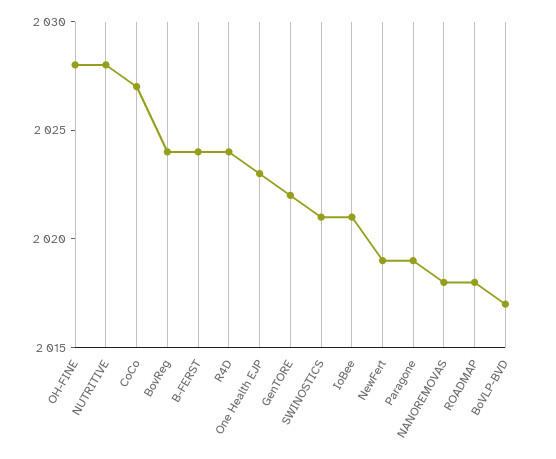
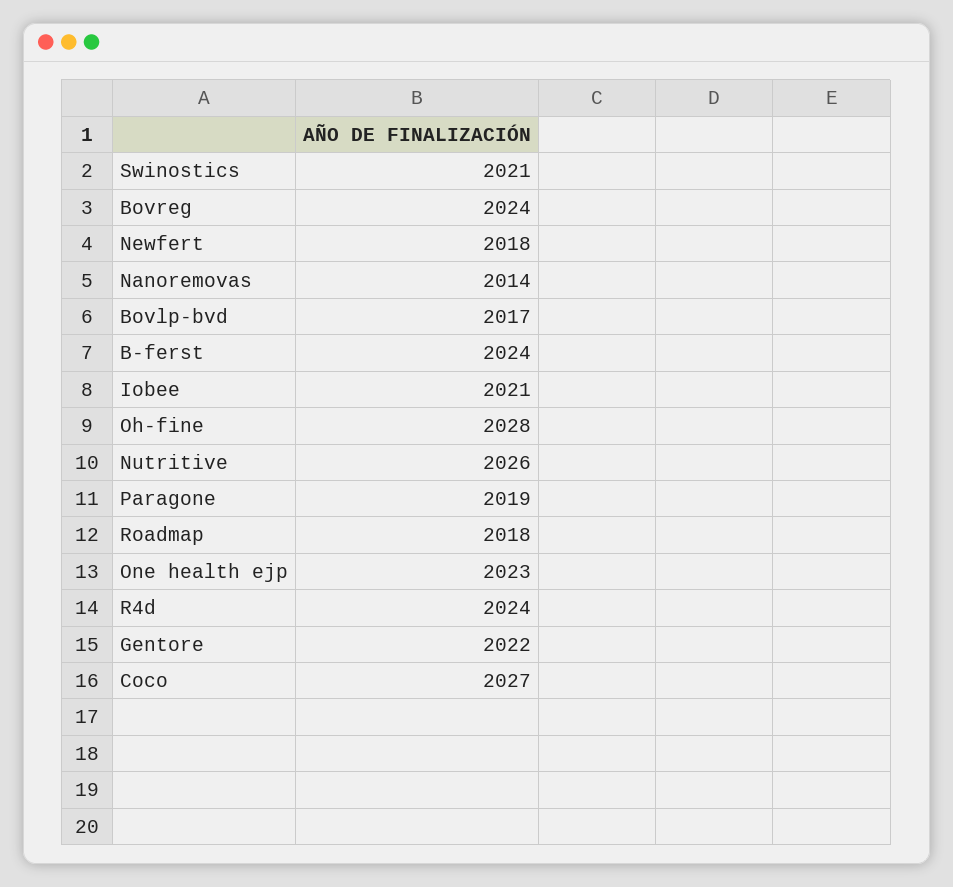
NUTRITIVE: 2028 -> 2026
NewFert: 2019 -> 2018
NANOREMOVAS: 2018 -> 2014

